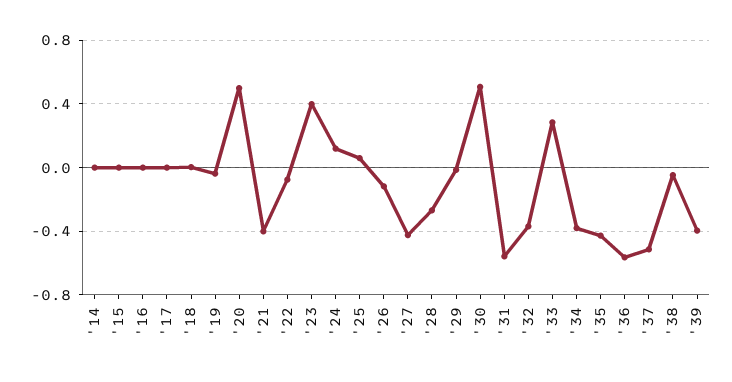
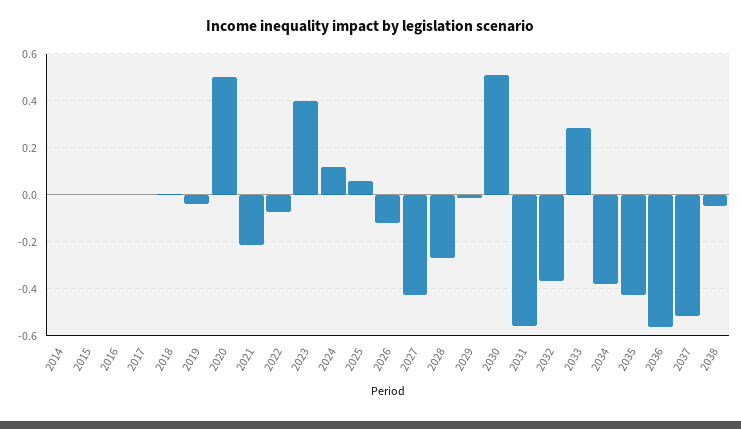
'21: -0.4 -> -0.2
'39: -0.4 -> none

